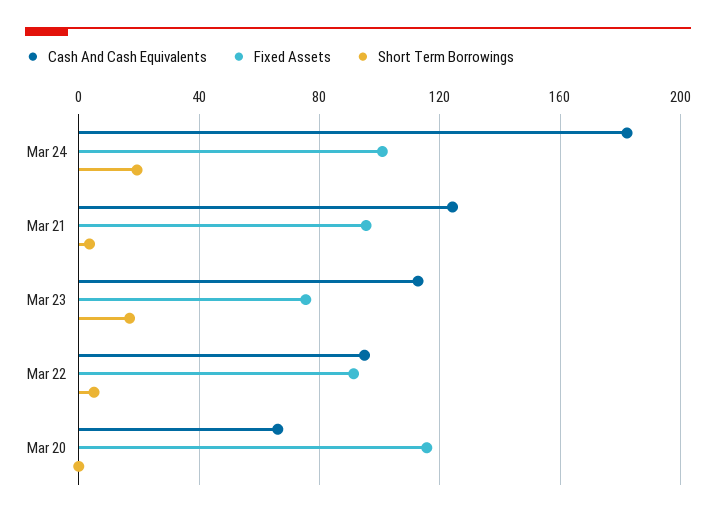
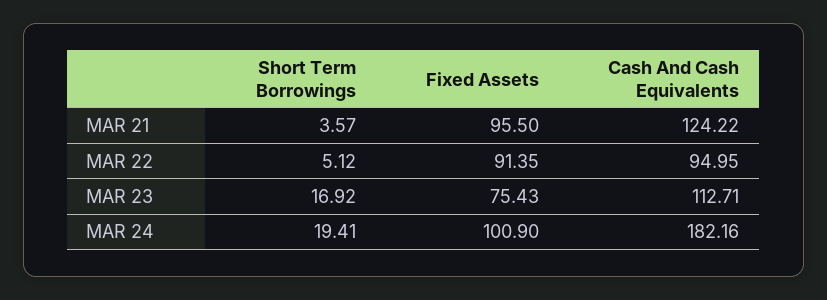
Cash And Cash Equivalents, Mar 20: 65 -> none
Fixed Assets, Mar 20: 115 -> none
Short Term Borrowings, Mar 20: 0 -> none

